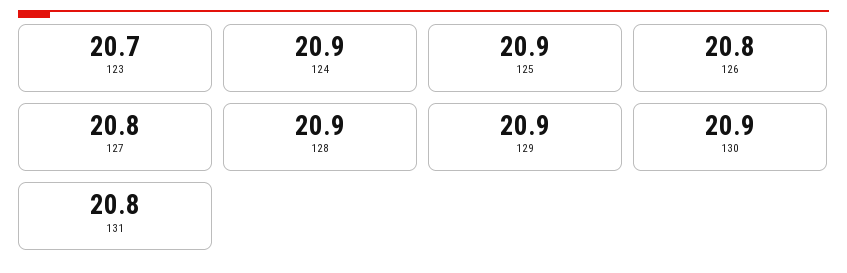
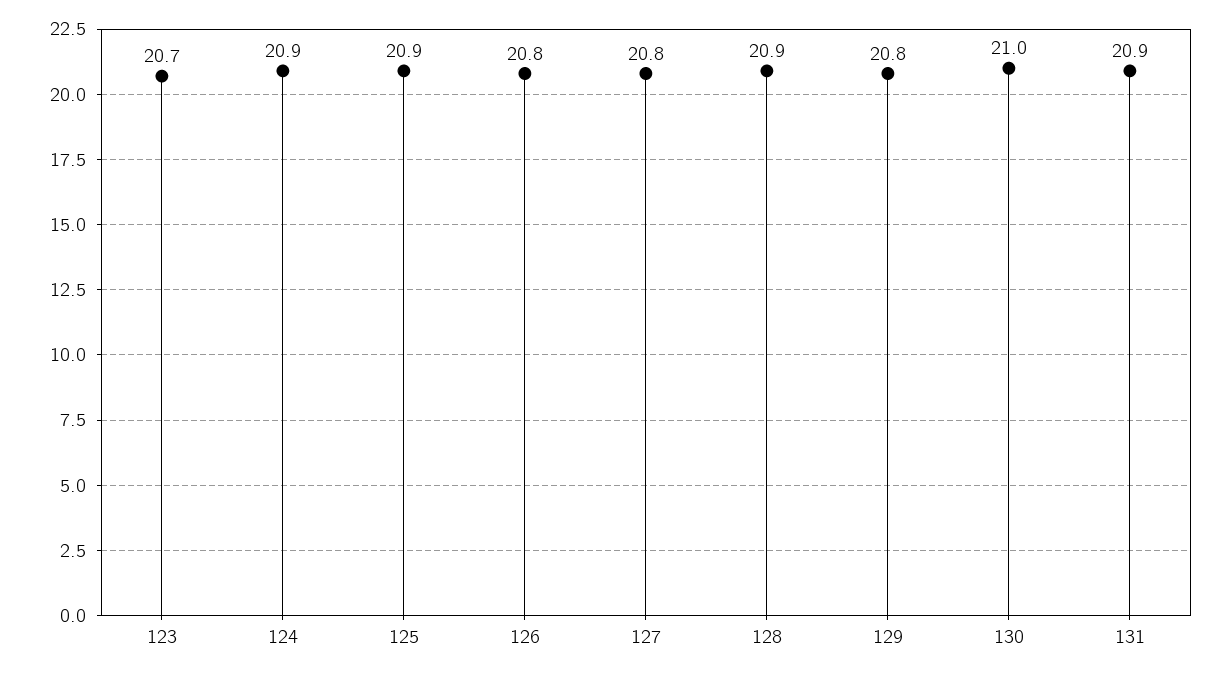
129: 20.9 -> 20.8
130: 20.9 -> 21
131: 20.8 -> 20.9

